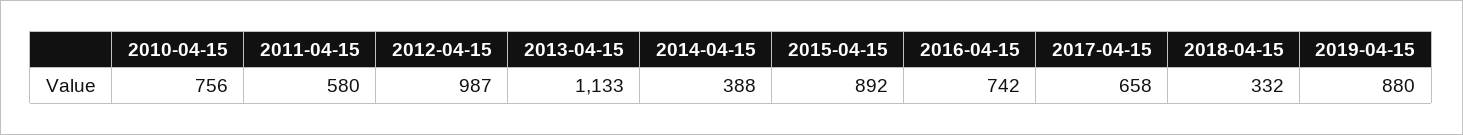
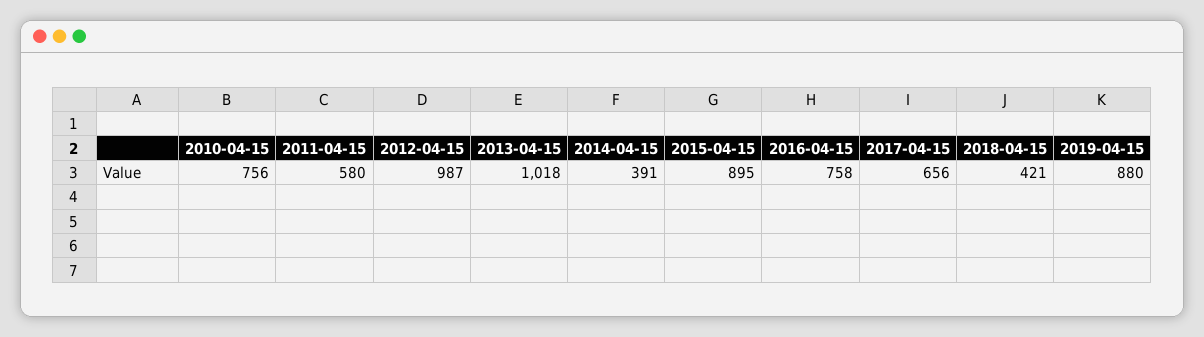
2013-04-15: 1133 -> 1018
2014-04-15: 388 -> 391
2015-04-15: 892 -> 895
2016-04-15: 742 -> 758
2017-04-15: 658 -> 656
2018-04-15: 332 -> 421

